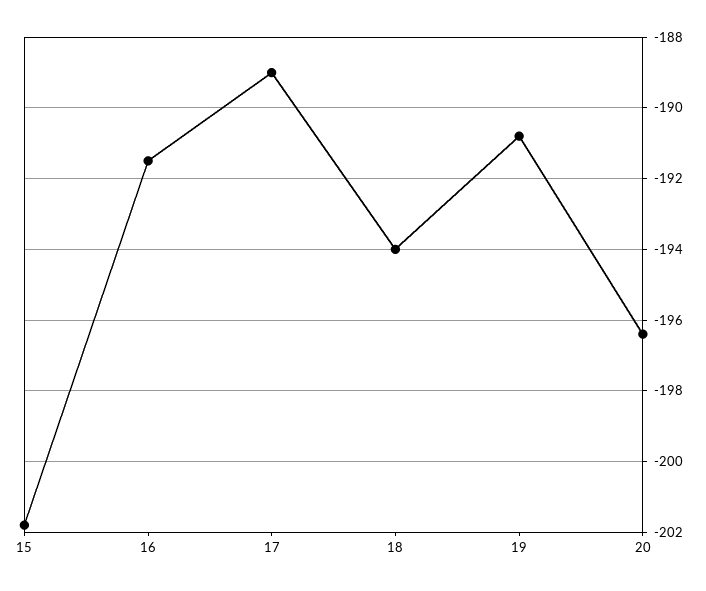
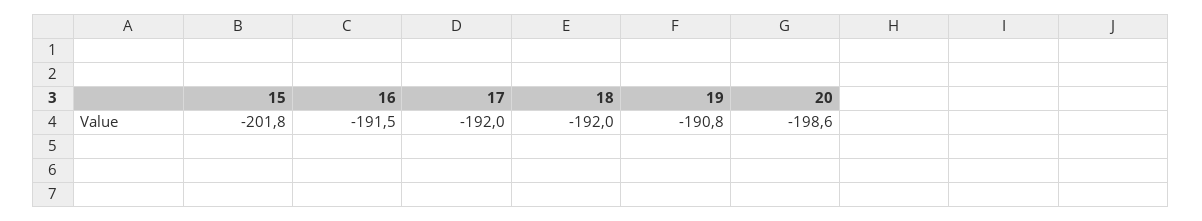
17: -189 -> -192
18: -194 -> -192
20: -196.5 -> -198.6

